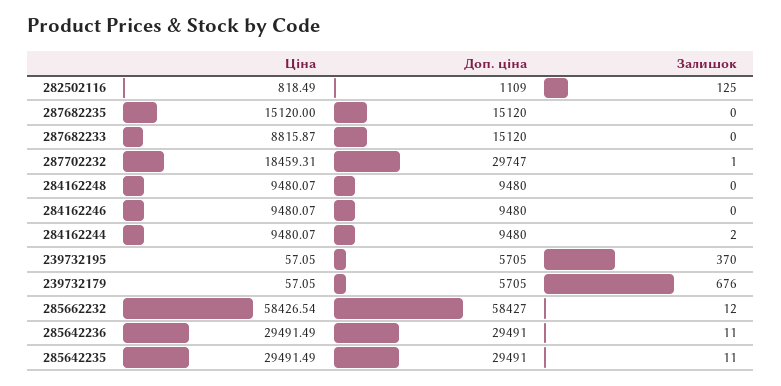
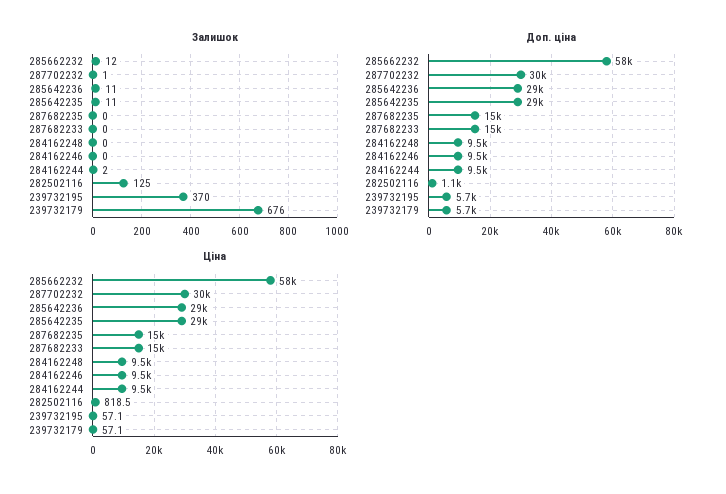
Ціна, 287682233: 8815.87 -> 15000
Ціна, 287702232: 18459.31 -> 30000

